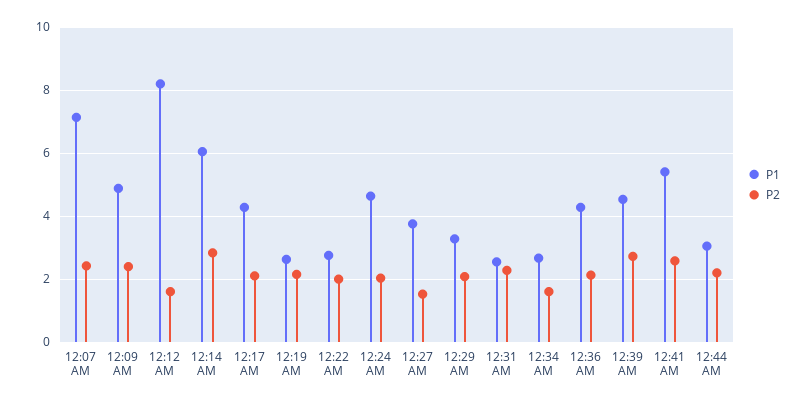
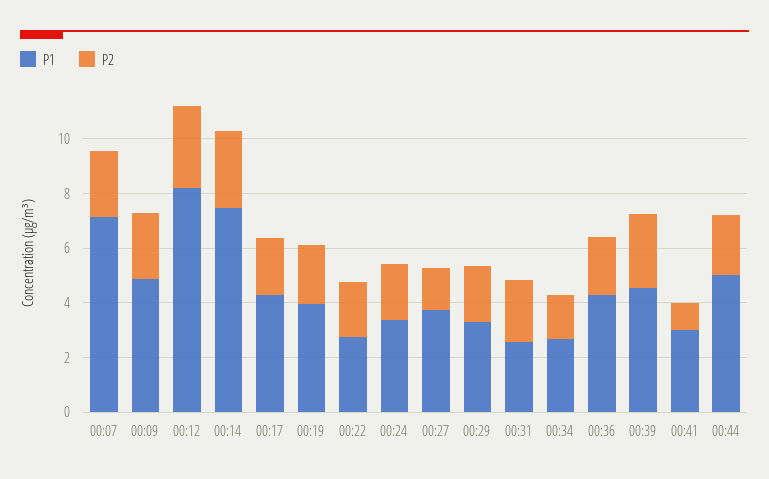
P2, 12:12 AM: 1.6 -> 3
P1, 12:14 AM: 6 -> 7.5
P1, 12:19 AM: 2.6 -> 4
P1, 12:24 AM: 4.6 -> 3.5
P1, 12:41 AM: 5.4 -> 3
P2, 12:41 AM: 2.6 -> 1
P1, 12:44 AM: 3 -> 5

